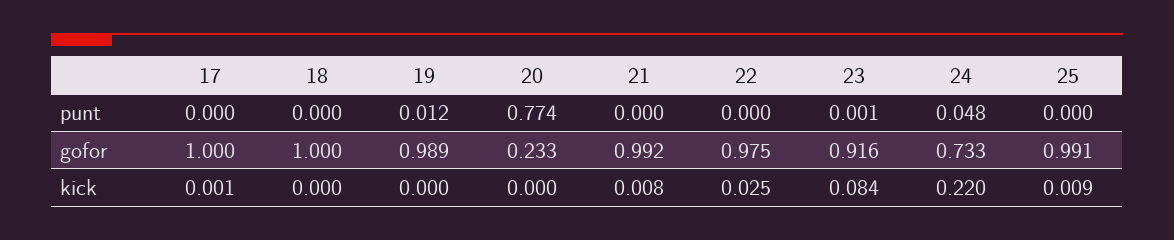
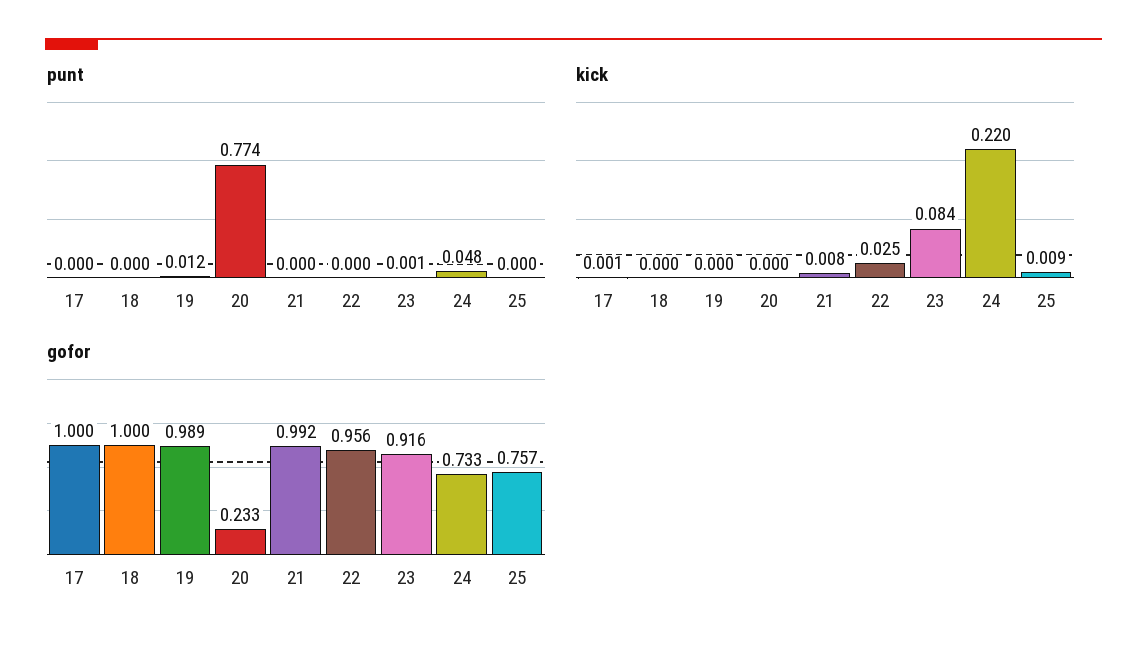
gofor, 22: 0.975 -> 0.956
gofor, 25: 0.991 -> 0.757

